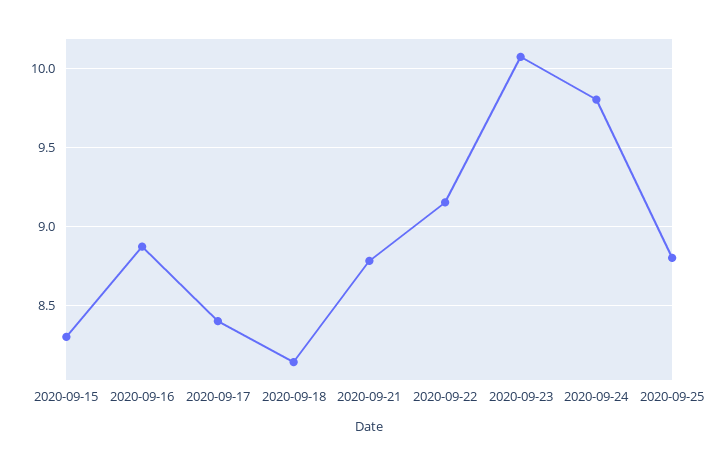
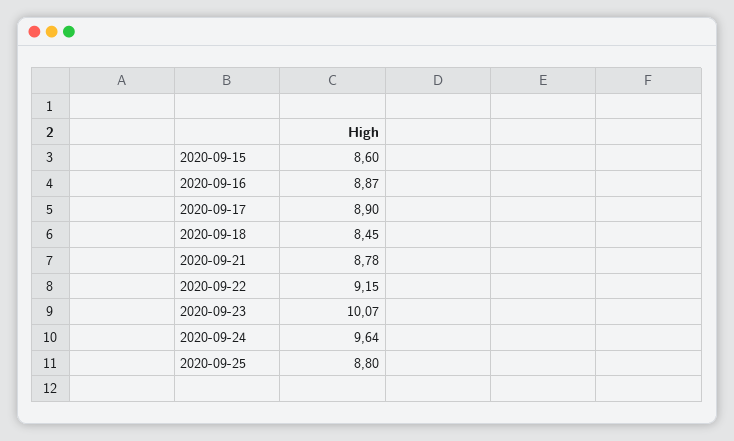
2020-09-15: 8.3 -> 8.6
2020-09-17: 8.4 -> 8.9
2020-09-18: 8.15 -> 8.45
2020-09-24: 9.8 -> 9.64

